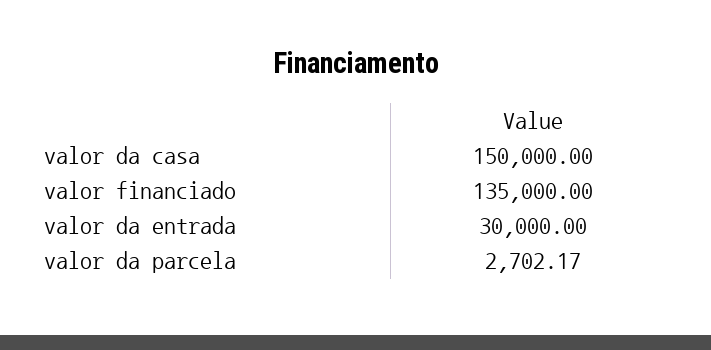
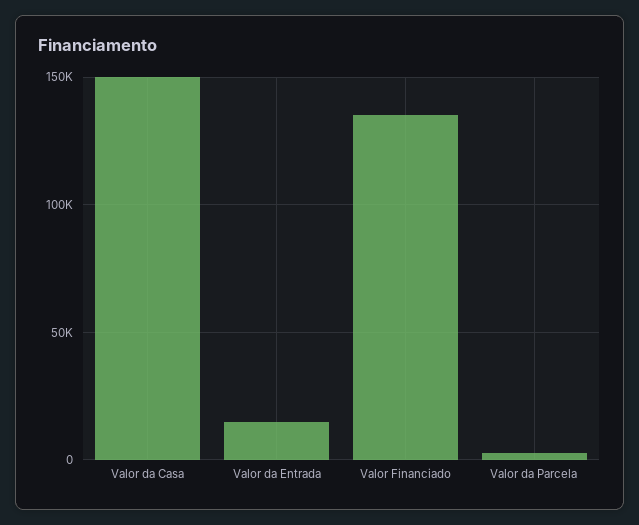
valor da entrada: 30000 -> 15000

